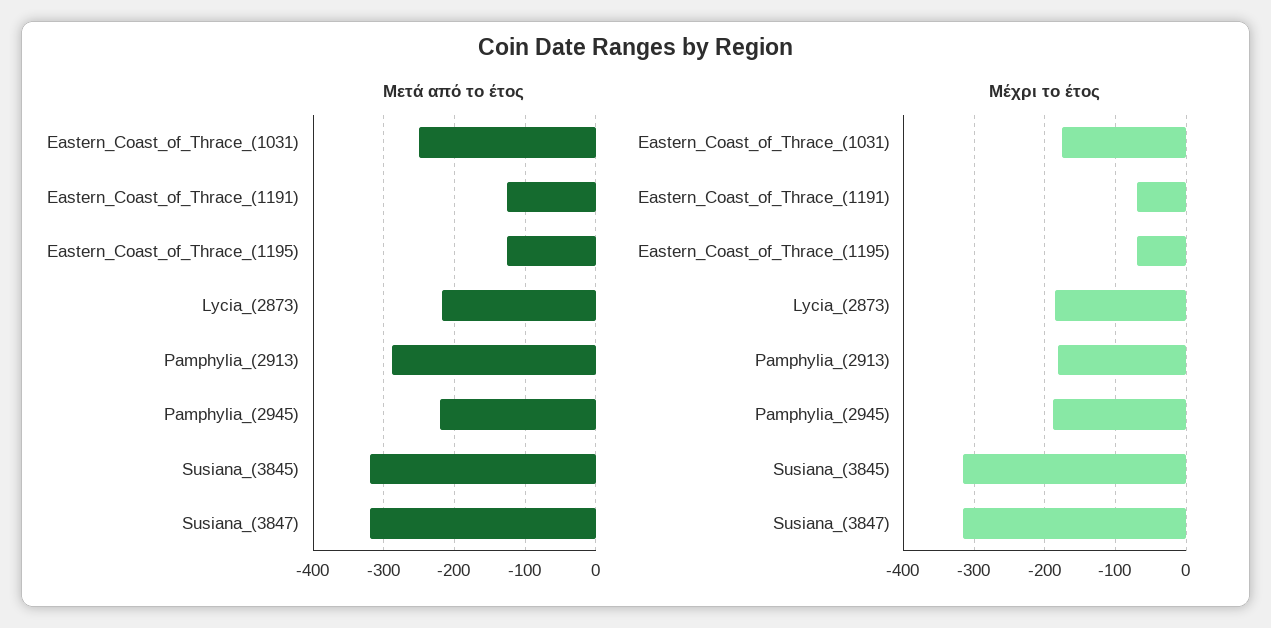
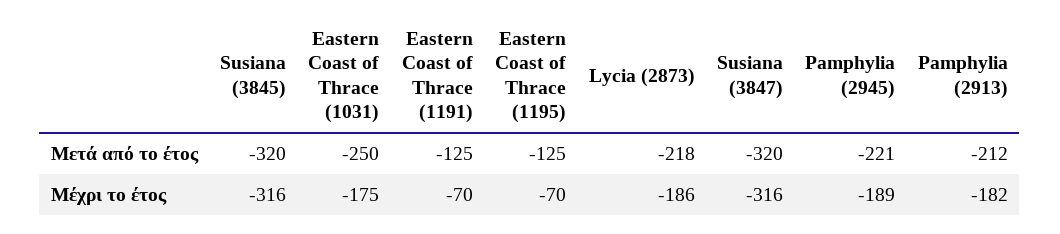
Μετά από το έτος, Pamphylia_(2913): -290 -> -212

